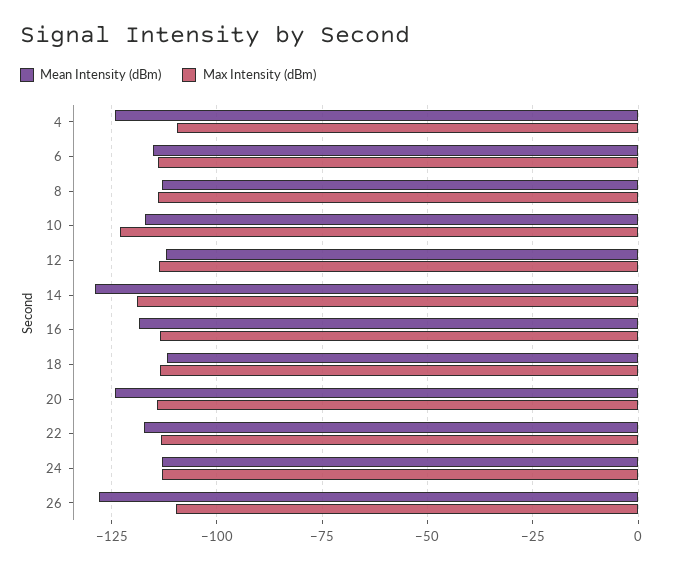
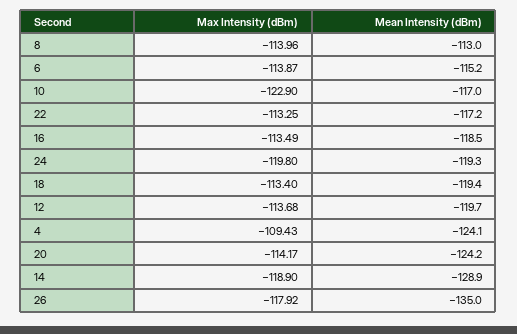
Mean Intensity (dBm), 12: -112.5 -> -119.7
Mean Intensity (dBm), 18: -112.5 -> -119.4
Mean Intensity (dBm), 24: -112.5 -> -119.3
Max Intensity (dBm), 24: -112.5 -> -119.8
Mean Intensity (dBm), 26: -127.5 -> -135
Max Intensity (dBm), 26: -110 -> -117.92

